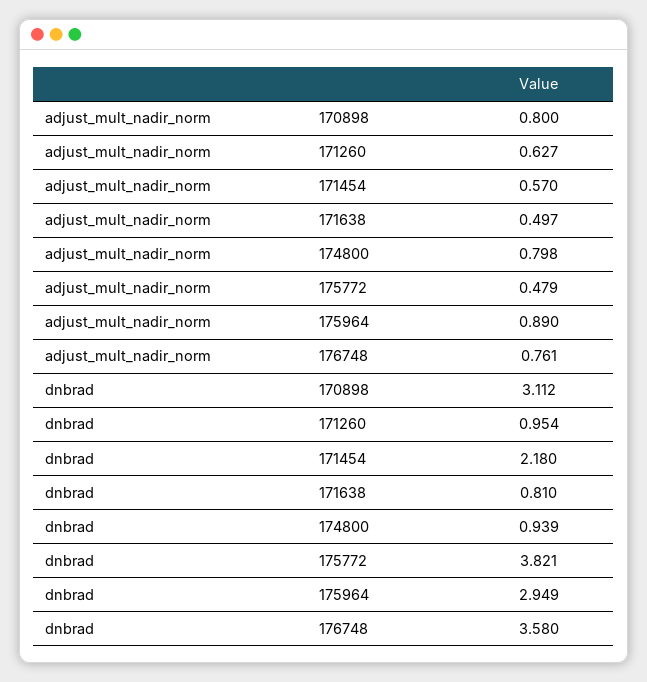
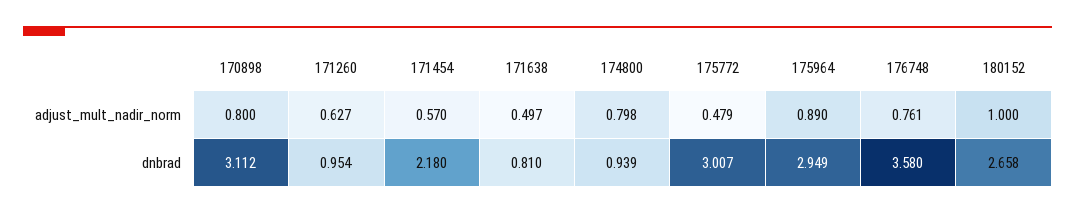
dnbrad, 175772: 3.821 -> 3.007
adjust_mult_nadir_norm, 180152: none -> 1
dnbrad, 180152: none -> 2.658

